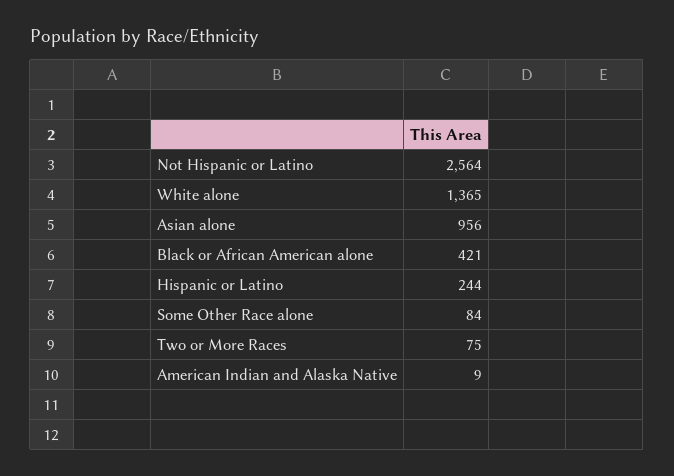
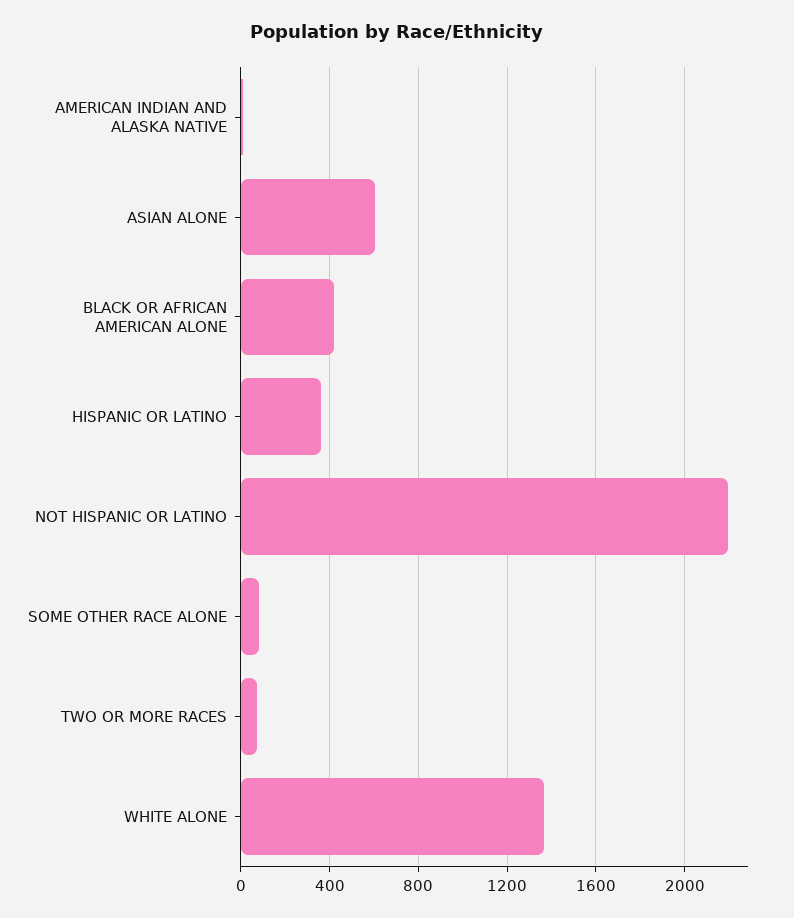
Not Hispanic or Latino: 2564 -> 2200
Asian alone: 956 -> 600
Hispanic or Latino: 244 -> 350

